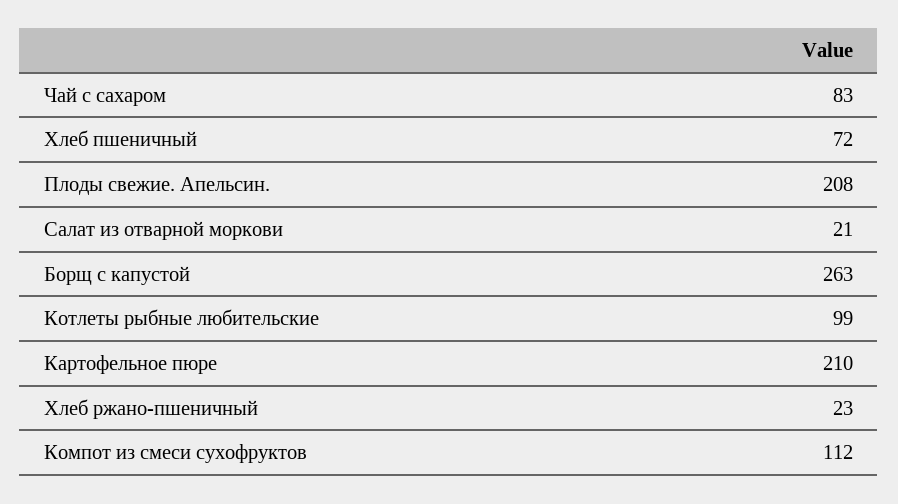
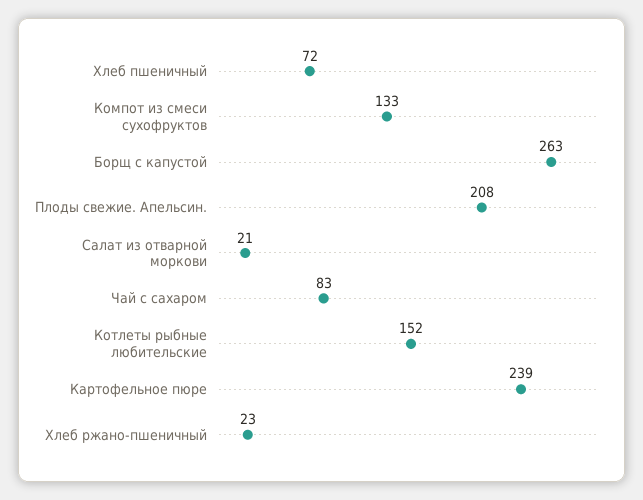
Котлеты рыбные любительские: 99 -> 152
Картофельное пюре: 210 -> 239
Компот из смеси сухофруктов: 112 -> 133

